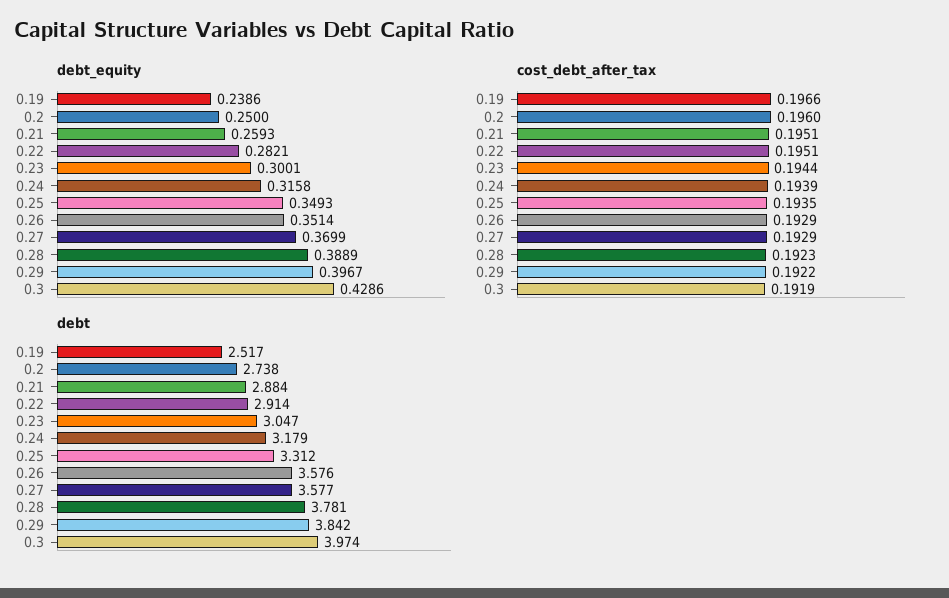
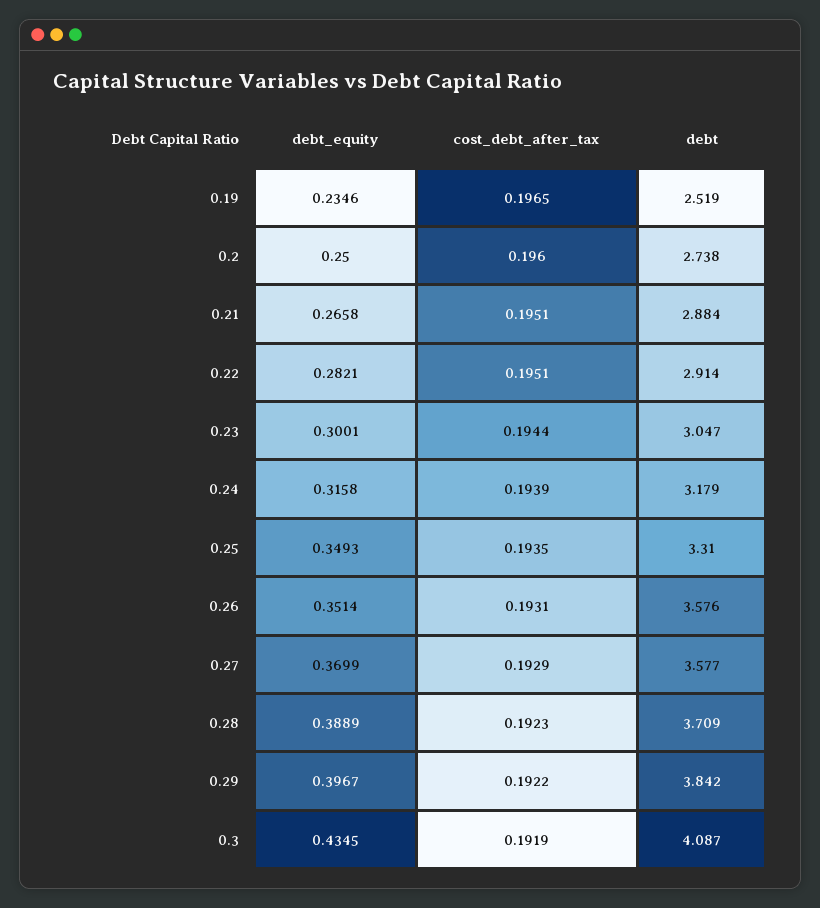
debt_equity, 0.19: 0.2386 -> 0.2346
debt_equity, 0.21: 0.2593 -> 0.2658
debt_equity, 0.3: 0.4286 -> 0.4345
cost_debt_after_tax, 0.19: 0.1966 -> 0.1965
cost_debt_after_tax, 0.26: 0.1929 -> 0.1931
debt, 0.19: 2.517 -> 2.519
debt, 0.25: 3.312 -> 3.31
debt, 0.28: 3.781 -> 3.709
debt, 0.3: 3.974 -> 4.087

